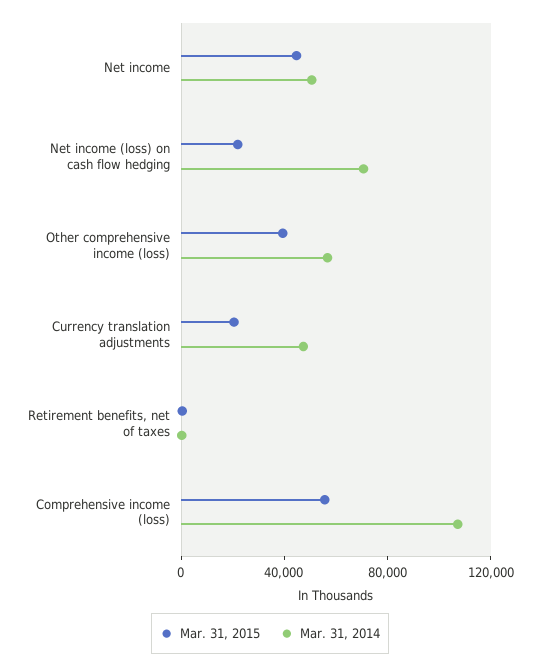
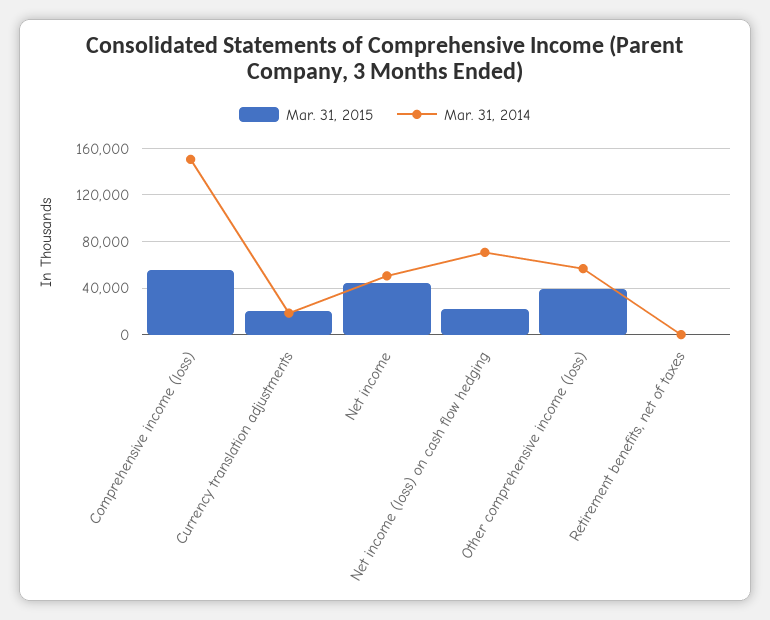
Mar. 31, 2014, Currency translation adjustments: 50000 -> 20000
Mar. 31, 2014, Comprehensive income (loss): 110000 -> 150000

